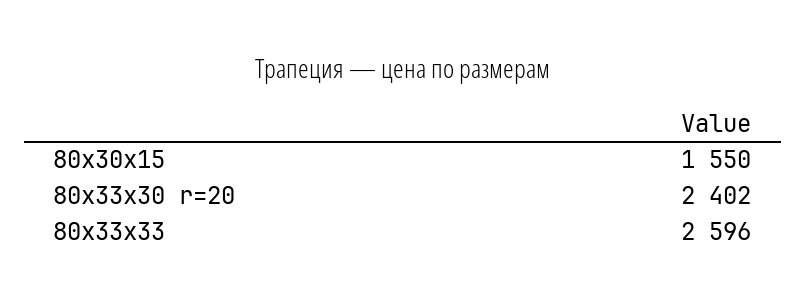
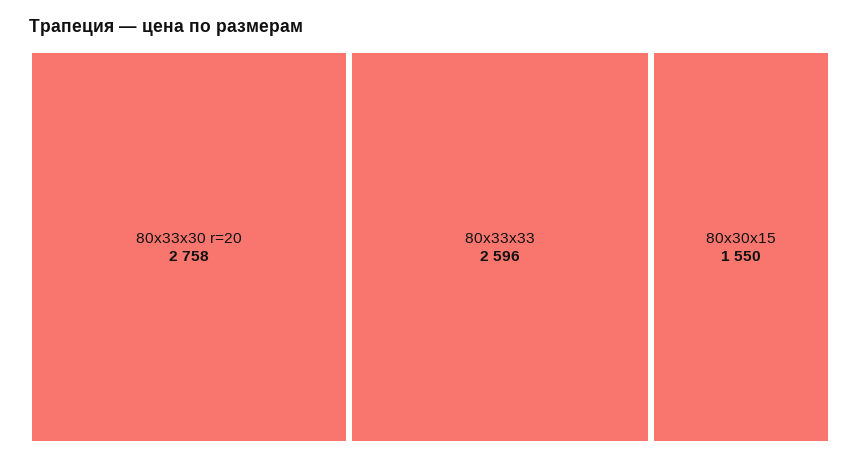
80х33х30 r=20: 2402 -> 2758

